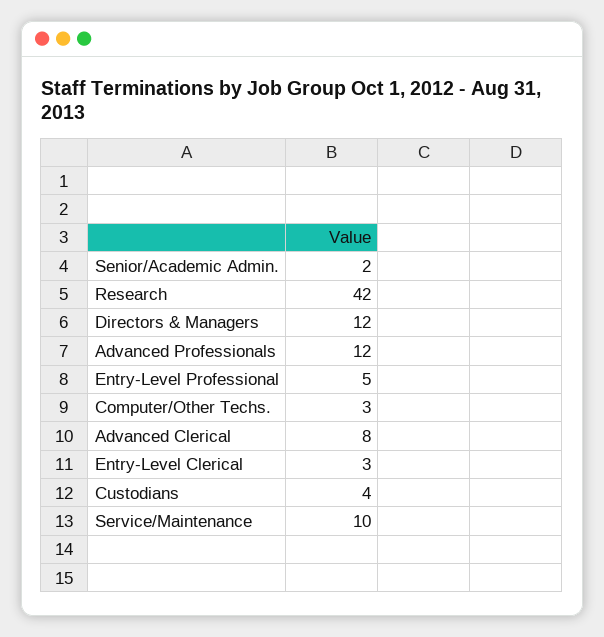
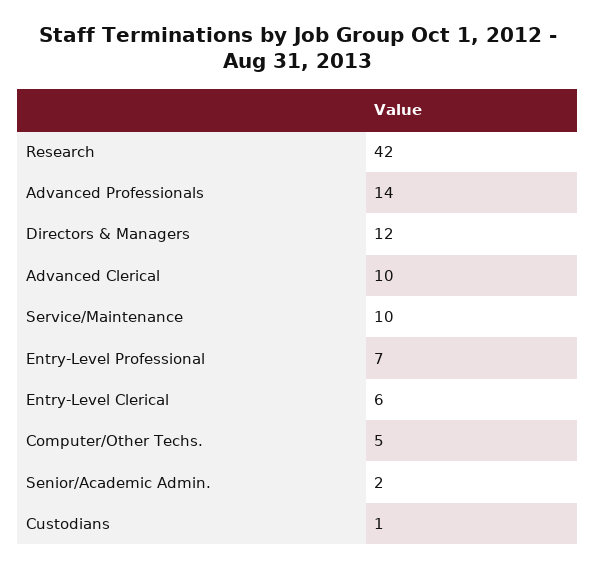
Advanced Professionals: 12 -> 14
Entry-Level Professional: 5 -> 7
Computer/Other Techs.: 3 -> 5
Advanced Clerical: 8 -> 10
Entry-Level Clerical: 3 -> 6
Custodians: 4 -> 1

